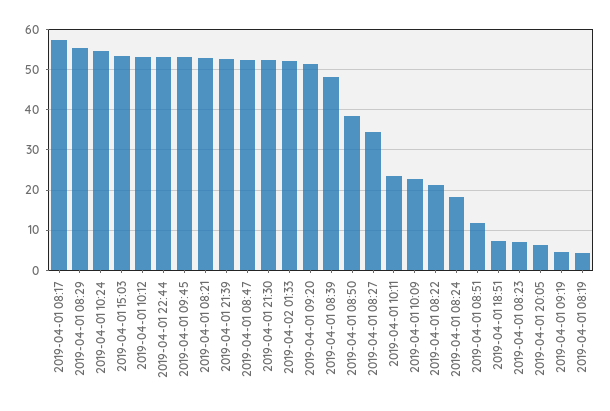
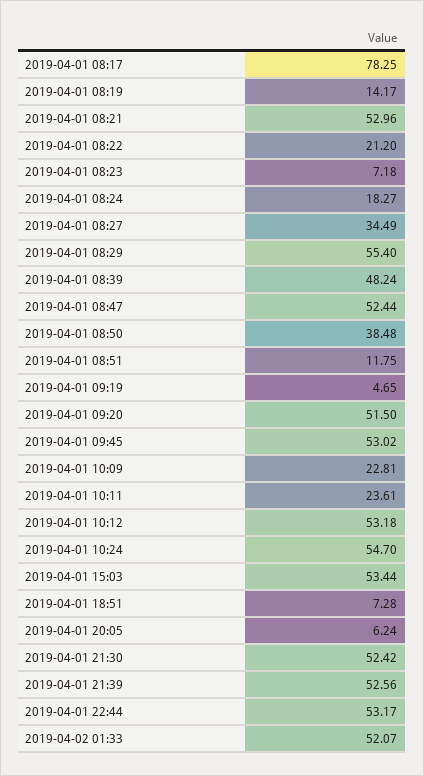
2019-04-01 08:17: 58 -> 78.25
2019-04-01 08:19: 4 -> 14.17

